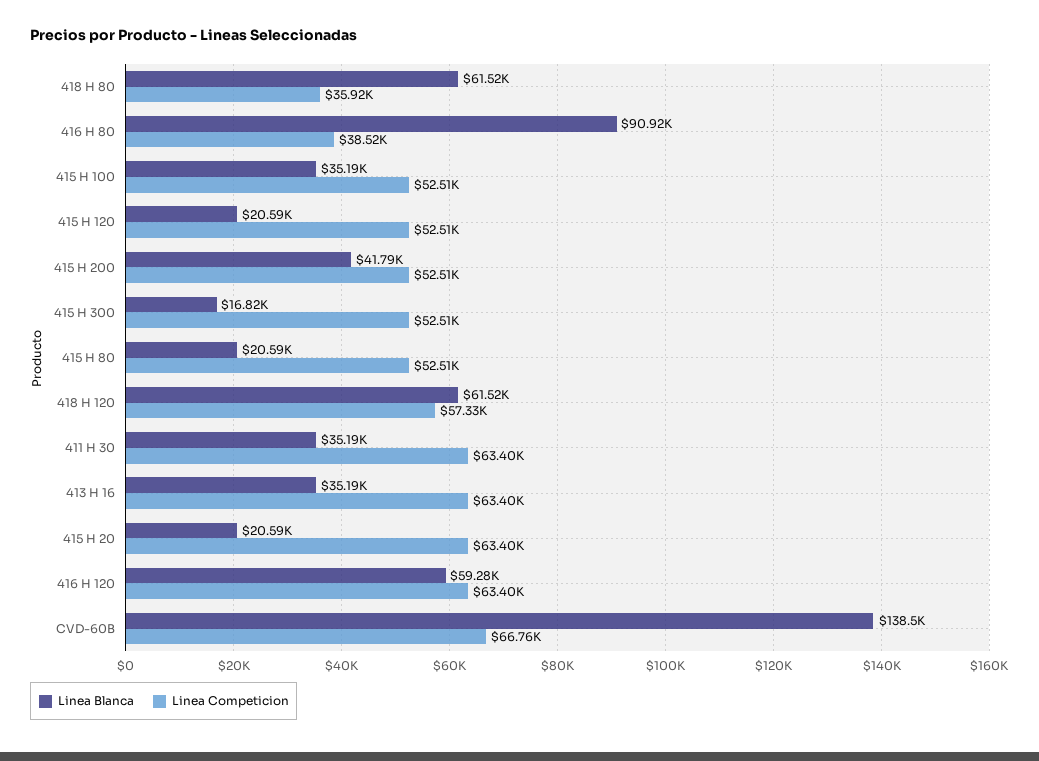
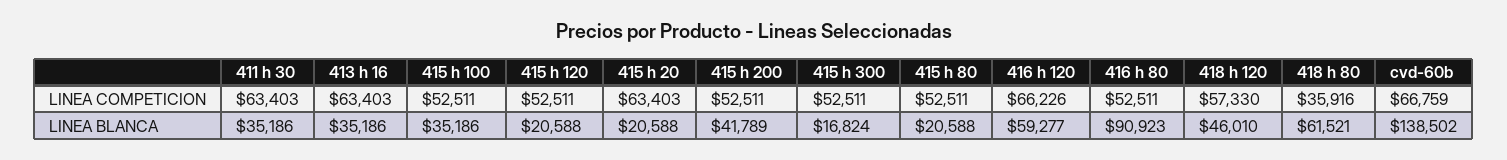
Linea Competicion, 416 H 80: 38520 -> 52511
Linea Blanca, 418 H 120: 61520 -> 46010
Linea Competicion, 416 H 120: 63400 -> 66226

